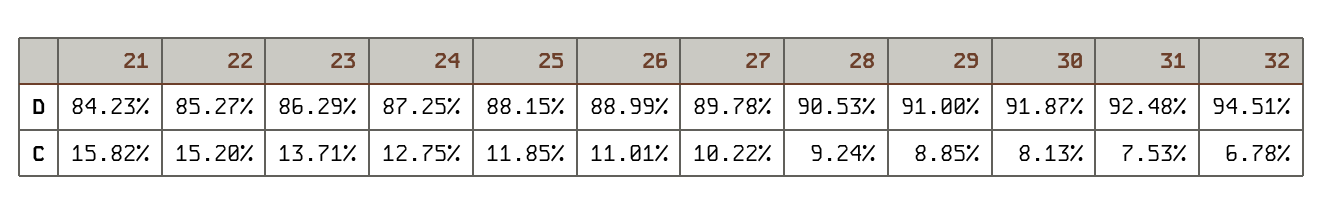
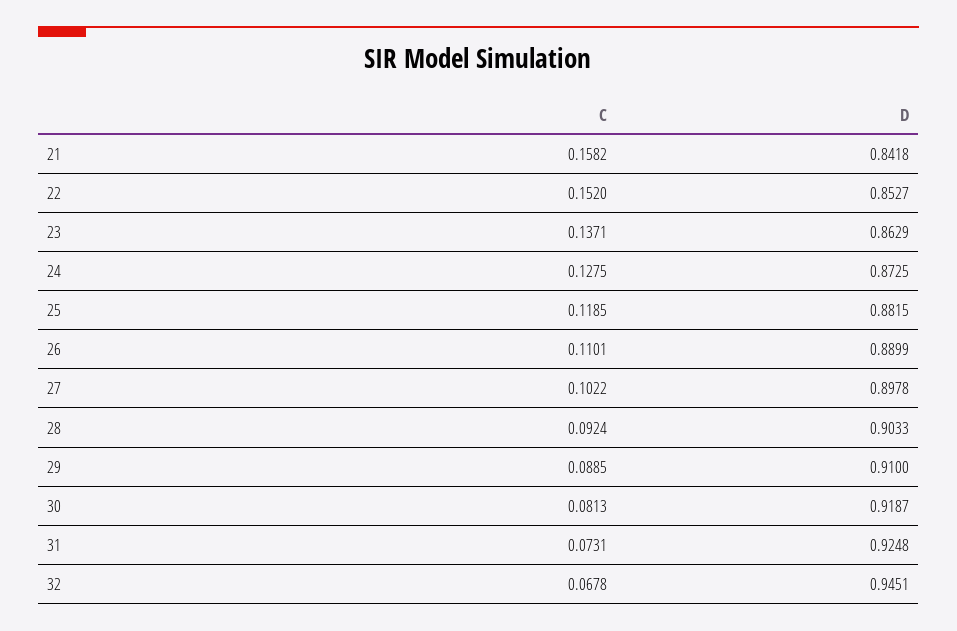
21, D: 0.8423 -> 0.8418
28, D: 0.9053 -> 0.9033
31, C: 0.0753 -> 0.0731

